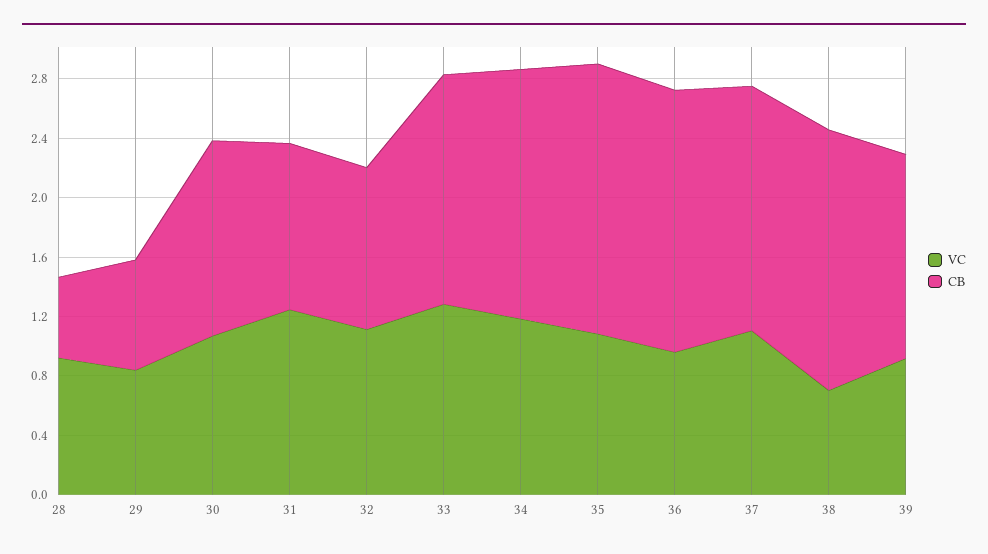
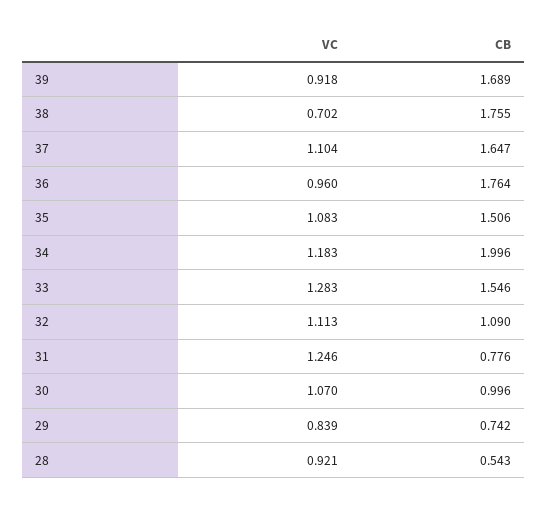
CB, 30: 1.3 -> 0.996
CB, 31: 1.1 -> 0.776
CB, 34: 1.7 -> 1.996
CB, 35: 1.8 -> 1.506
CB, 39: 1.4 -> 1.689

